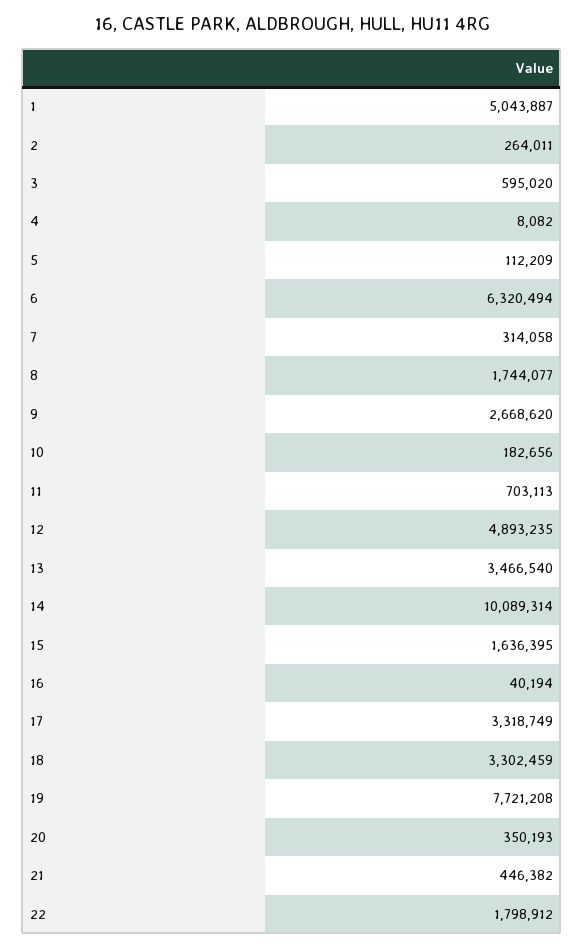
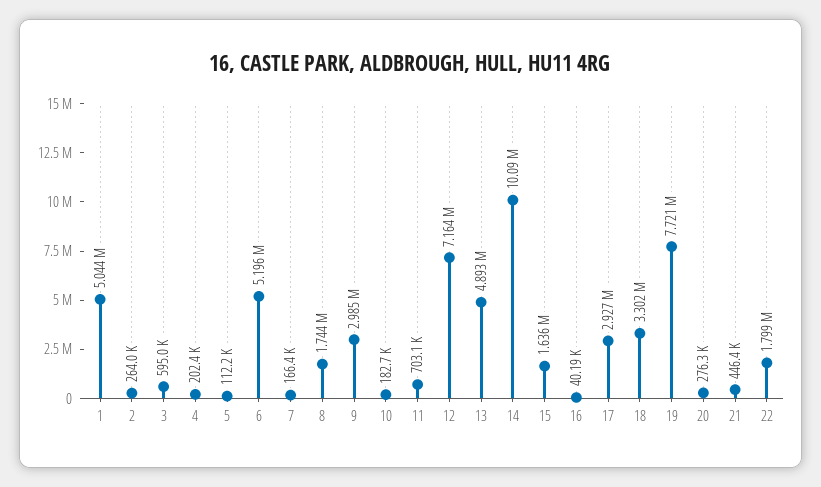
4: 8082 -> 202400
6: 6320494 -> 5196000
7: 314058 -> 166400
9: 2668620 -> 2985000
12: 4893235 -> 7164000
13: 3466540 -> 4893000
17: 3318749 -> 2927000
20: 350193 -> 276300

